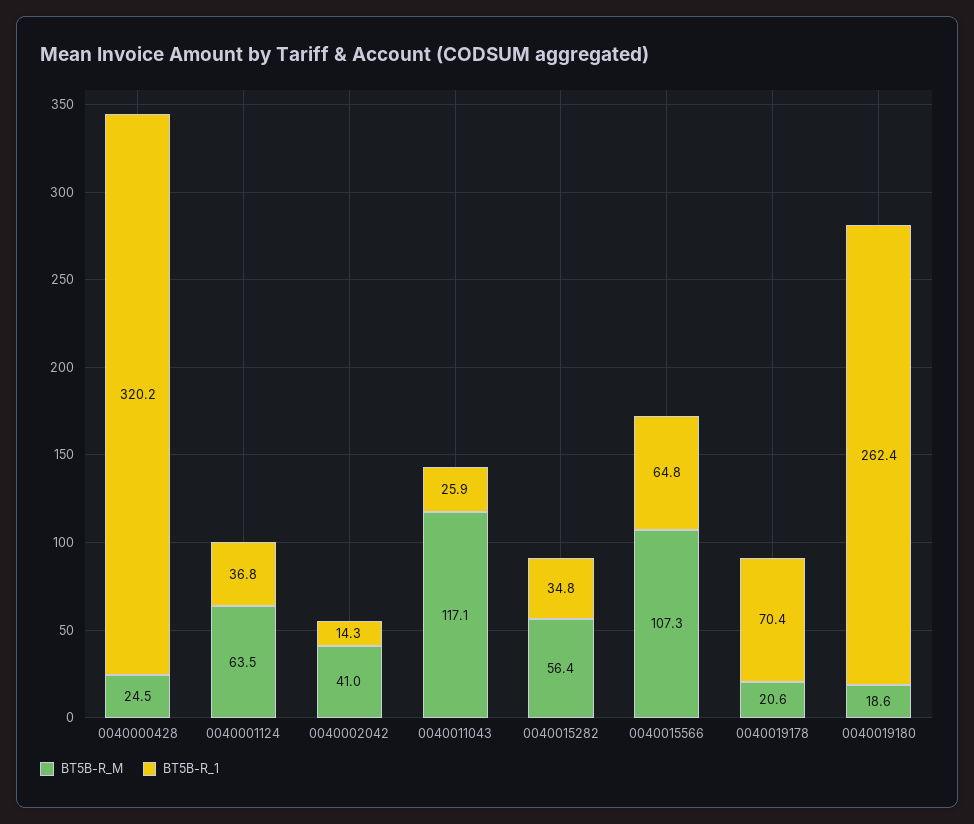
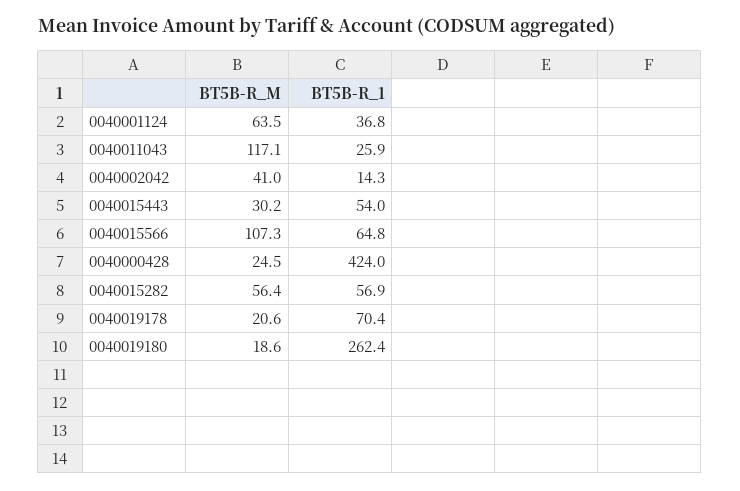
BT5B-R_1, 0040000428: 320.2 -> 424
BT5B-R_1, 0040015282: 34.8 -> 56.9
BT5B-R_M, 0040015443: none -> 30.2
BT5B-R_1, 0040015443: none -> 54

